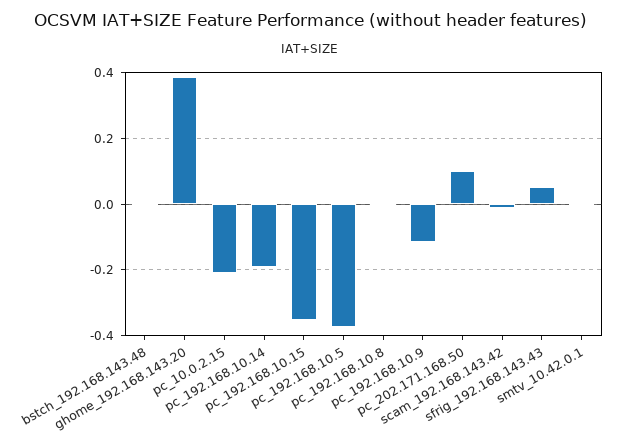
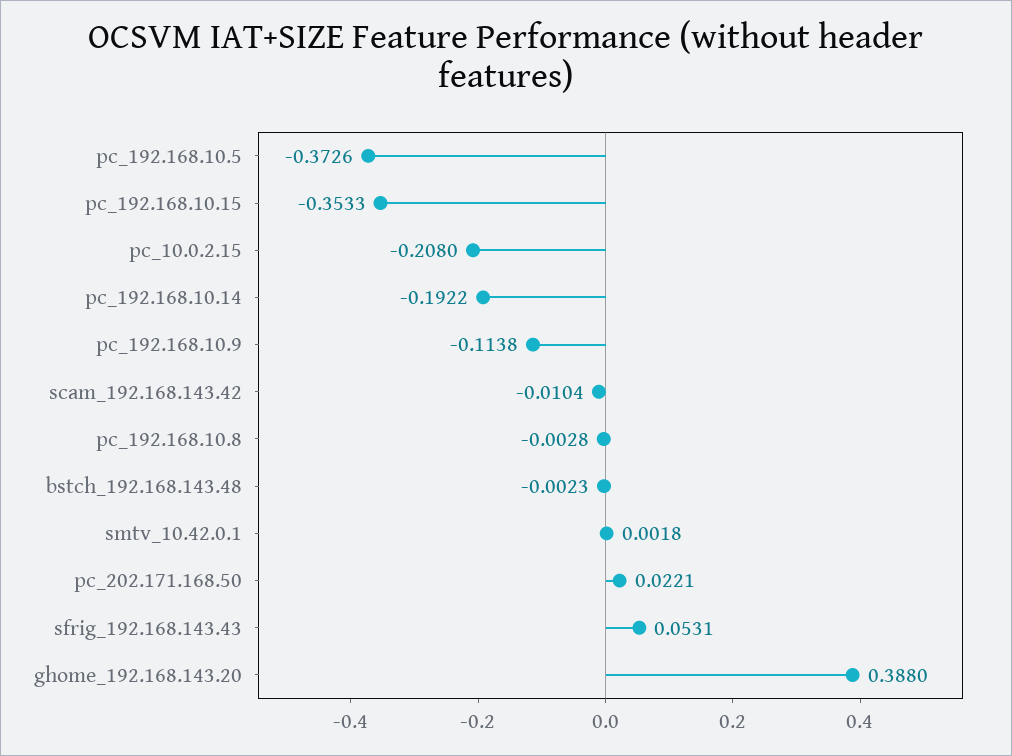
pc_202.171.168.50: 0.1 -> 0.0221

